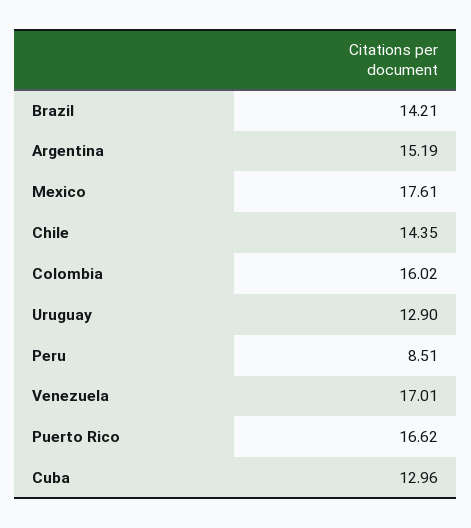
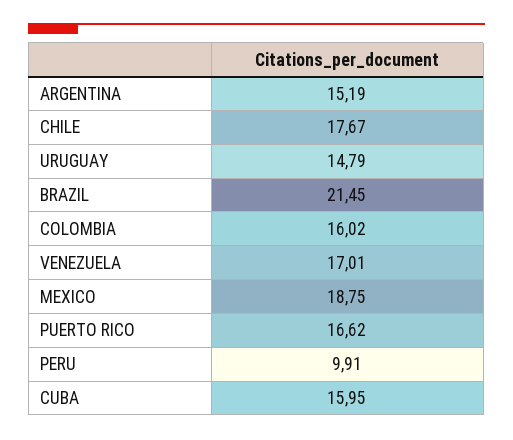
Brazil: 14.21 -> 21.45
Mexico: 17.61 -> 18.75
Chile: 14.35 -> 17.67
Uruguay: 12.9 -> 14.79
Peru: 8.51 -> 9.91
Cuba: 12.96 -> 15.95

